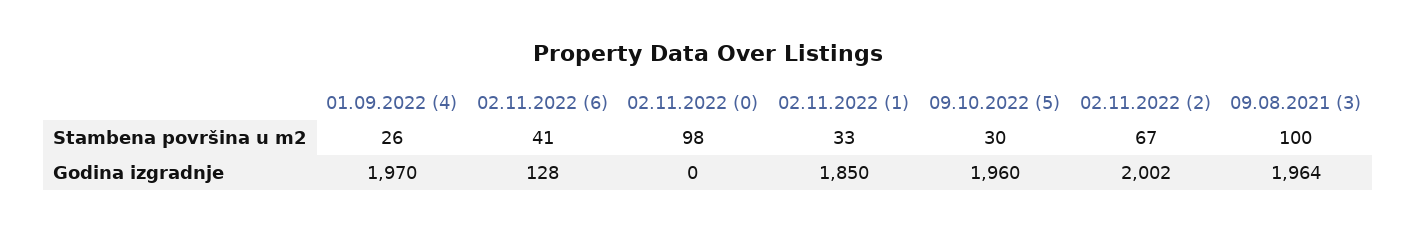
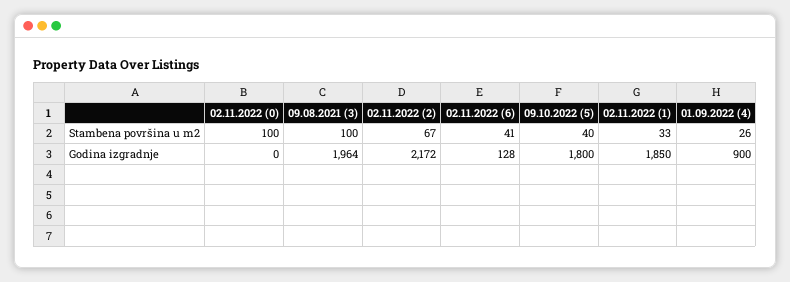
02.11.2022 (0), Stambena površina u m2: 98 -> 100
09.10.2022 (5), Stambena površina u m2: 30 -> 40
01.09.2022 (4), Godina izgradnje: 1970 -> 900
09.10.2022 (5), Godina izgradnje: 1960 -> 1800
02.11.2022 (2), Godina izgradnje: 2002 -> 2172

